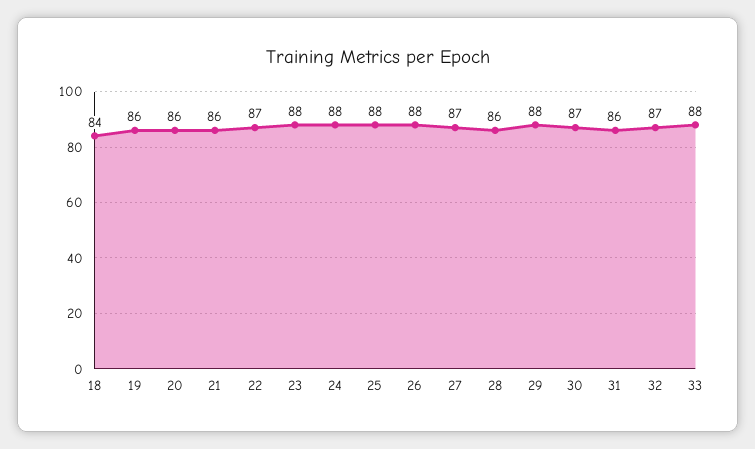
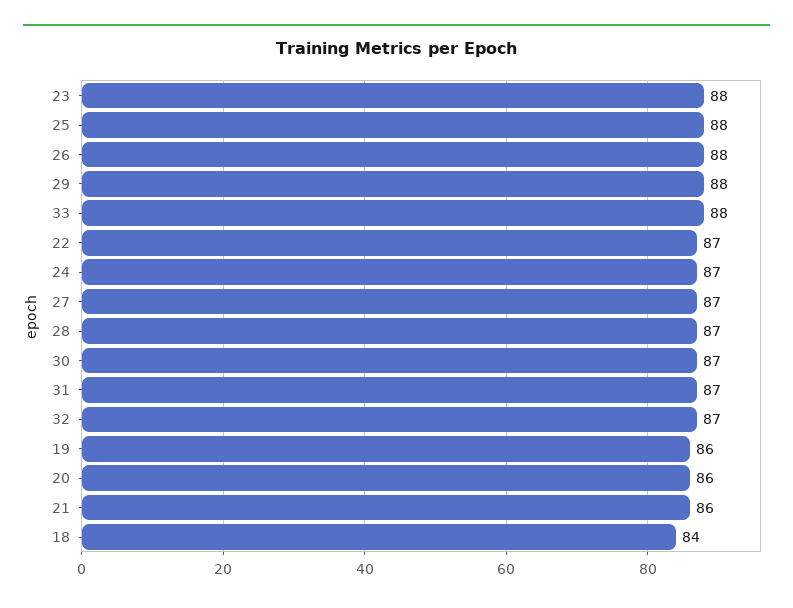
24: 88 -> 87
28: 86 -> 87
31: 86 -> 87

